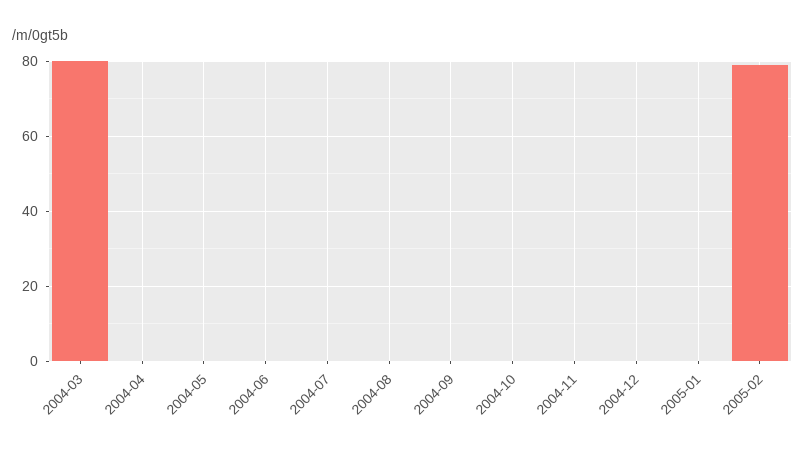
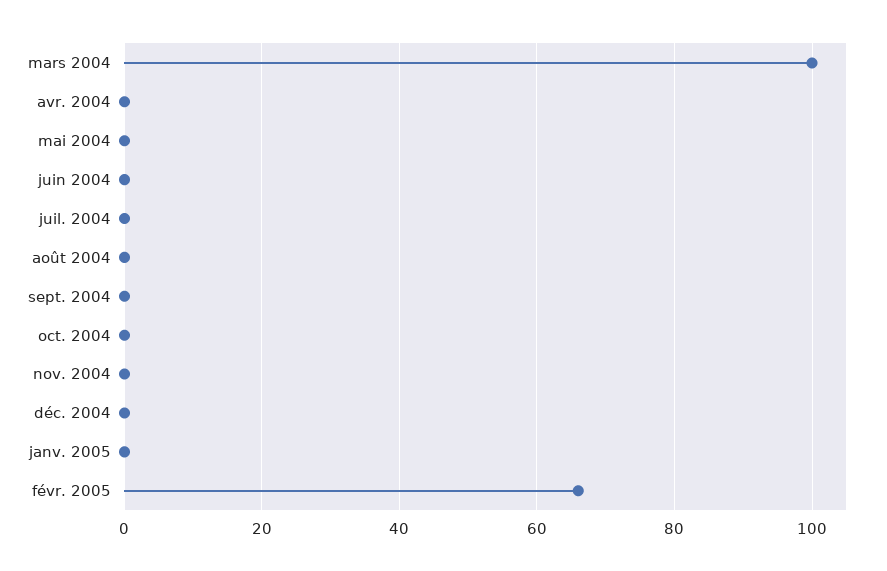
2004-03: 80 -> 100
2005-02: 80 -> 65

